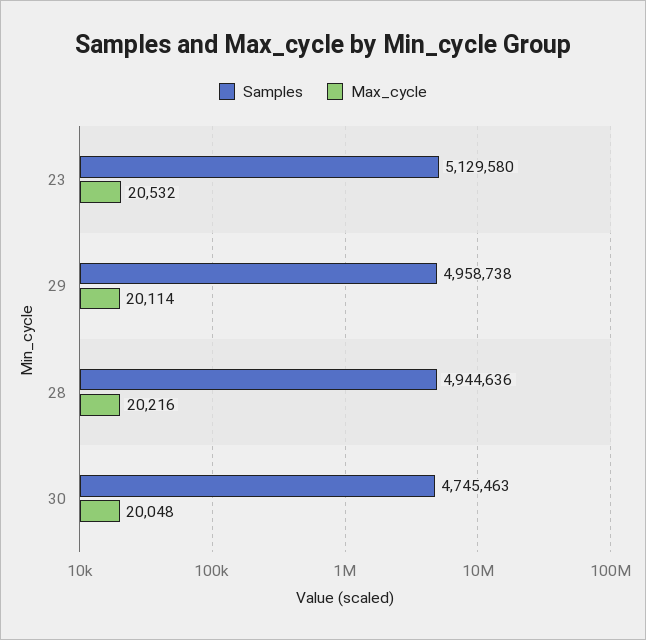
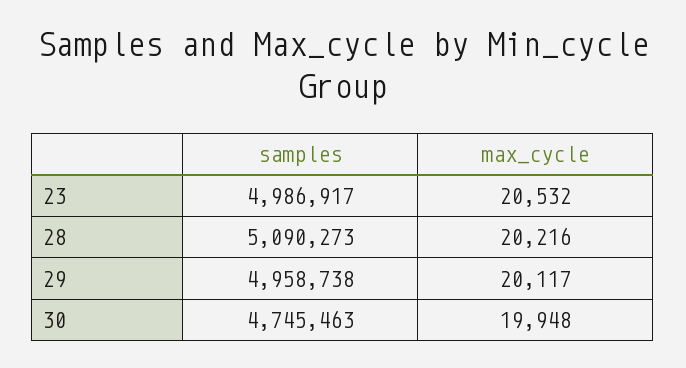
Samples, 23: 5129580 -> 4986917
Max_cycle, 29: 20114 -> 20117
Samples, 28: 4944636 -> 5090273
Max_cycle, 30: 20048 -> 19948

